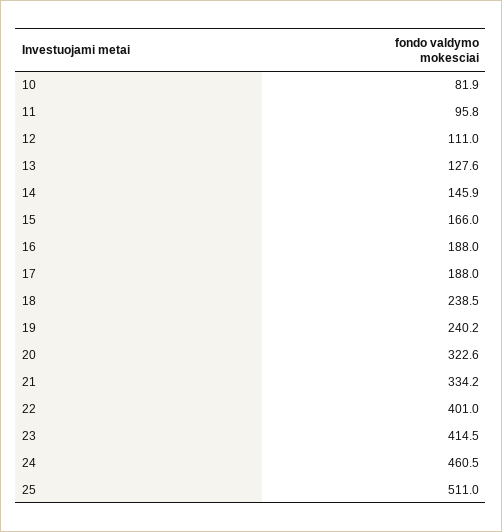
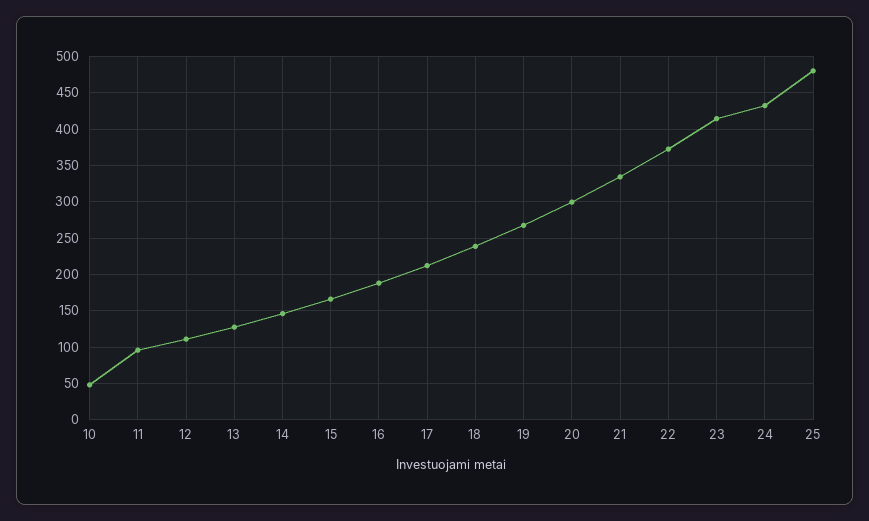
10: 81.9 -> 50
17: 188 -> 210
19: 240.2 -> 270
20: 322.6 -> 300
22: 401 -> 370
24: 460.5 -> 430
25: 511 -> 480

